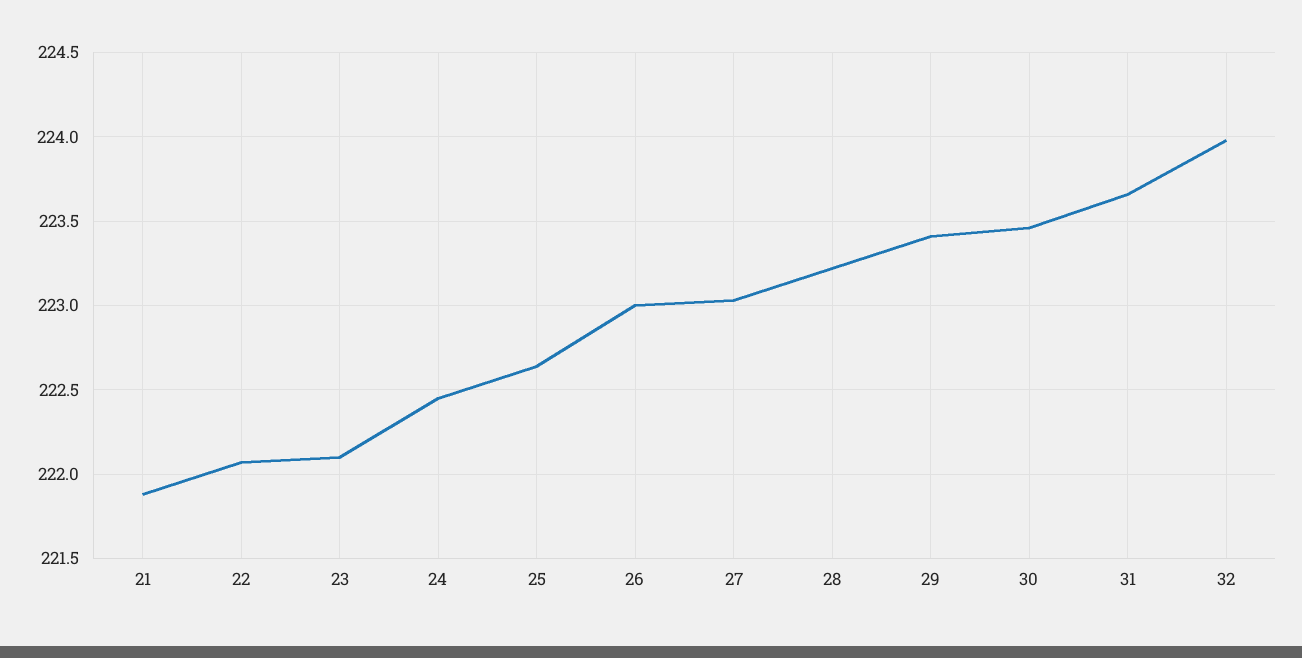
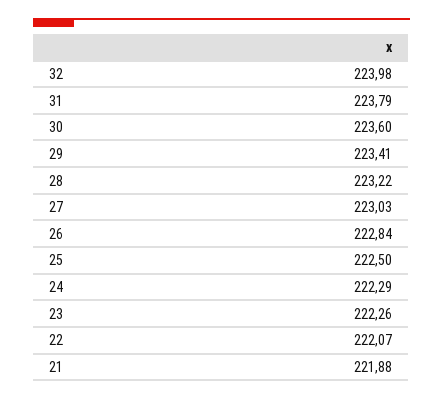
23: 222.1 -> 222.26
24: 222.45 -> 222.29
25: 222.65 -> 222.5
26: 223 -> 222.84
30: 223.45 -> 223.6
31: 223.65 -> 223.79

